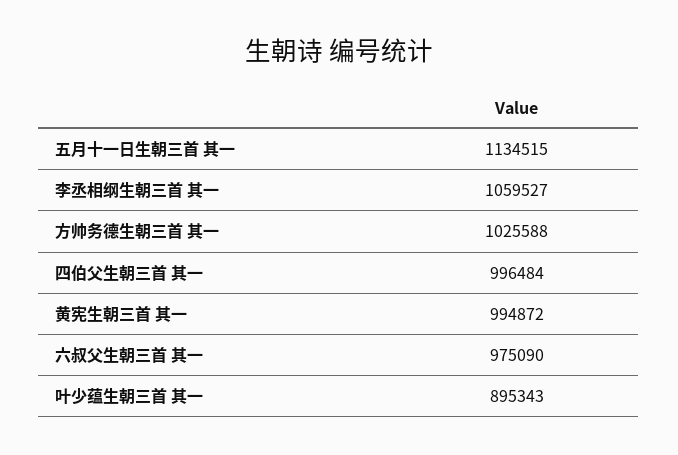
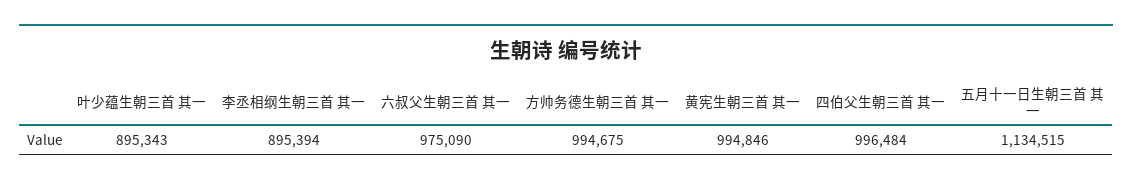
李丞相纲生朝三首 其一: 1059527 -> 895394
方帅务德生朝三首 其一: 1025588 -> 994675
黄宪生朝三首 其一: 994872 -> 994846

